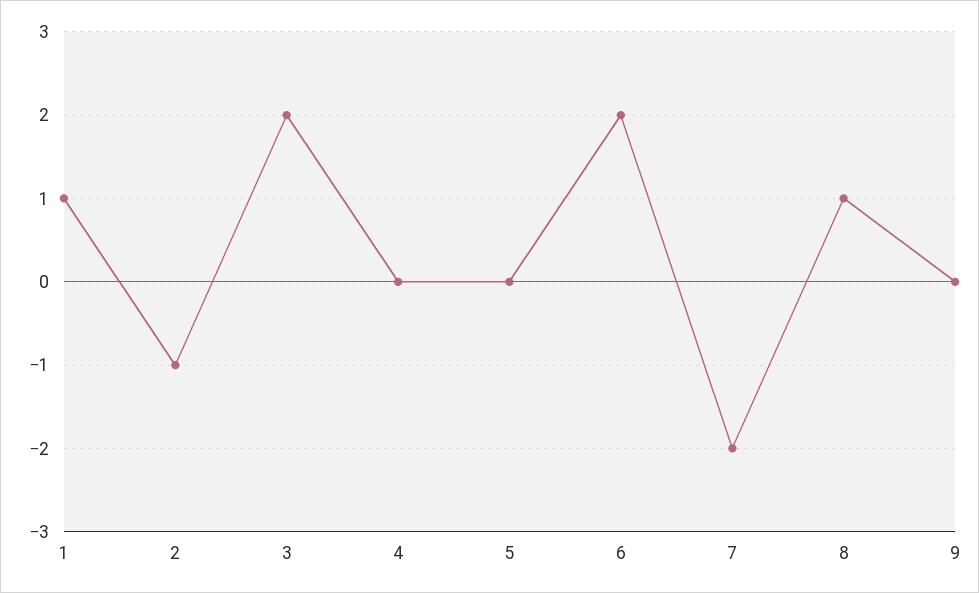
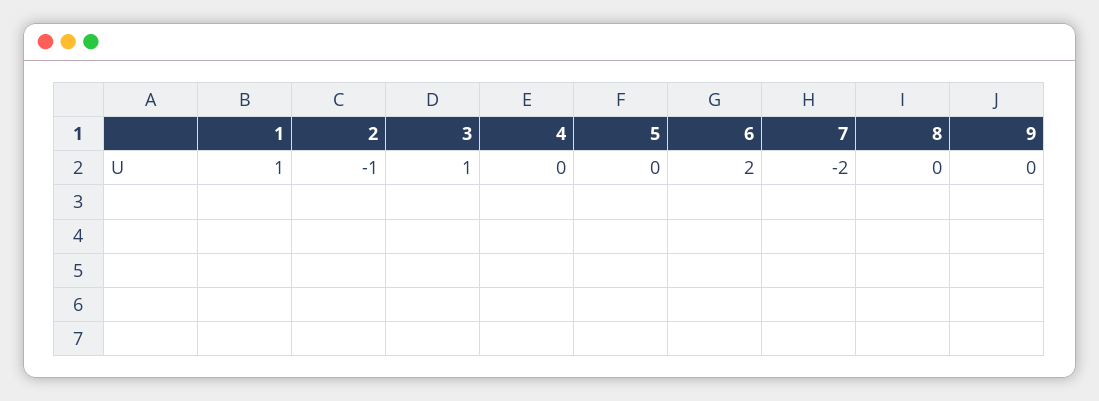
3: 2 -> 1
8: 1 -> 0

